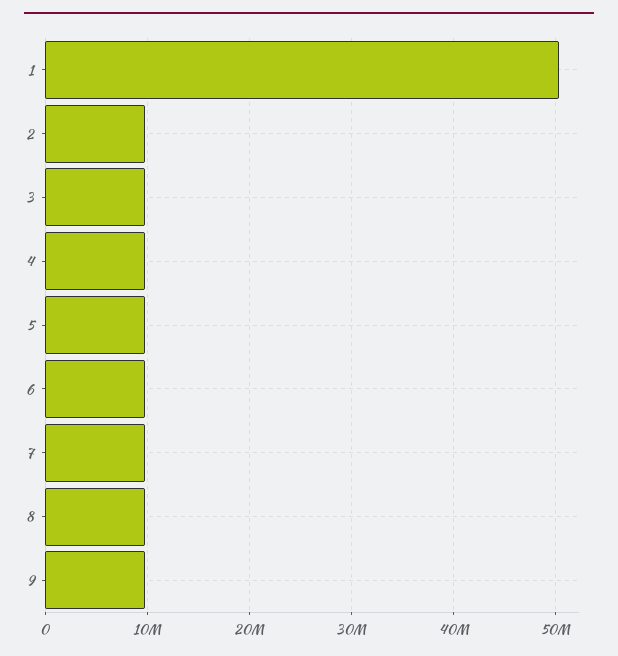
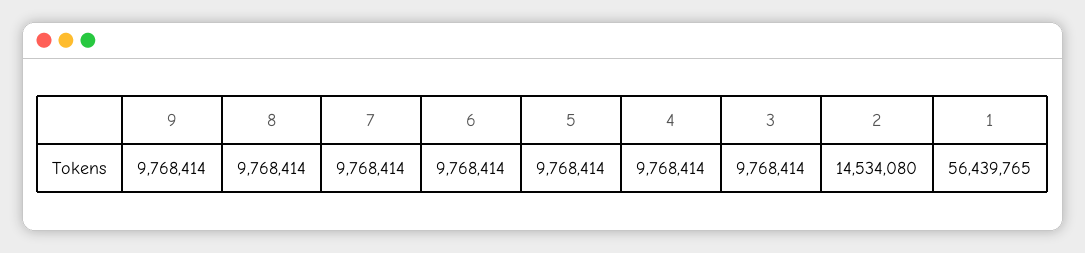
1: 50000000 -> 56439765
2: 10000000 -> 14534080

